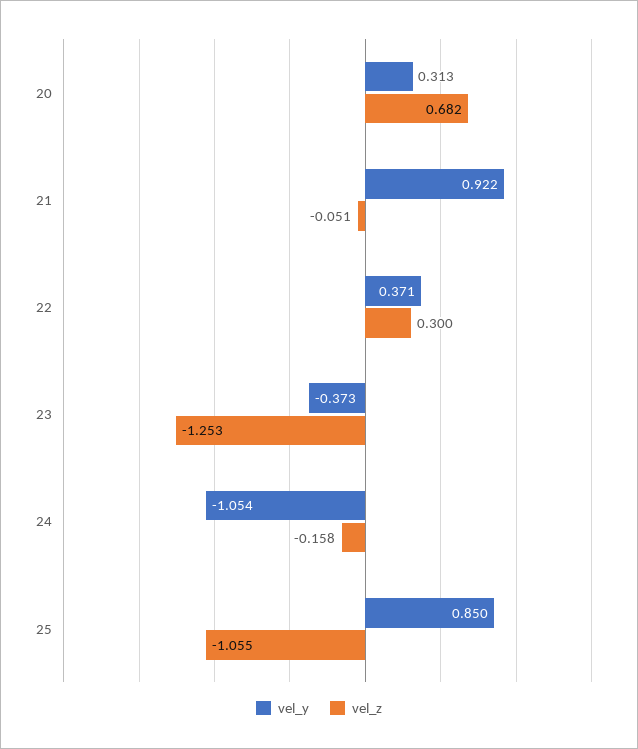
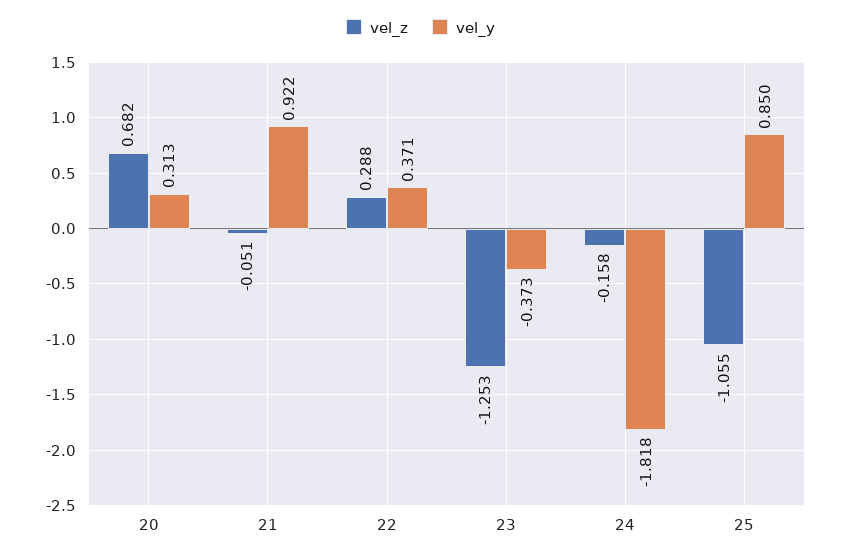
vel_z, 22: 0.3 -> 0.288
vel_y, 24: -1.054 -> -1.818

